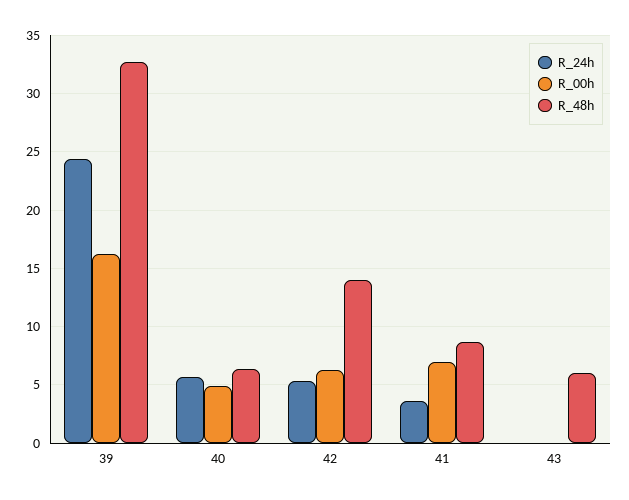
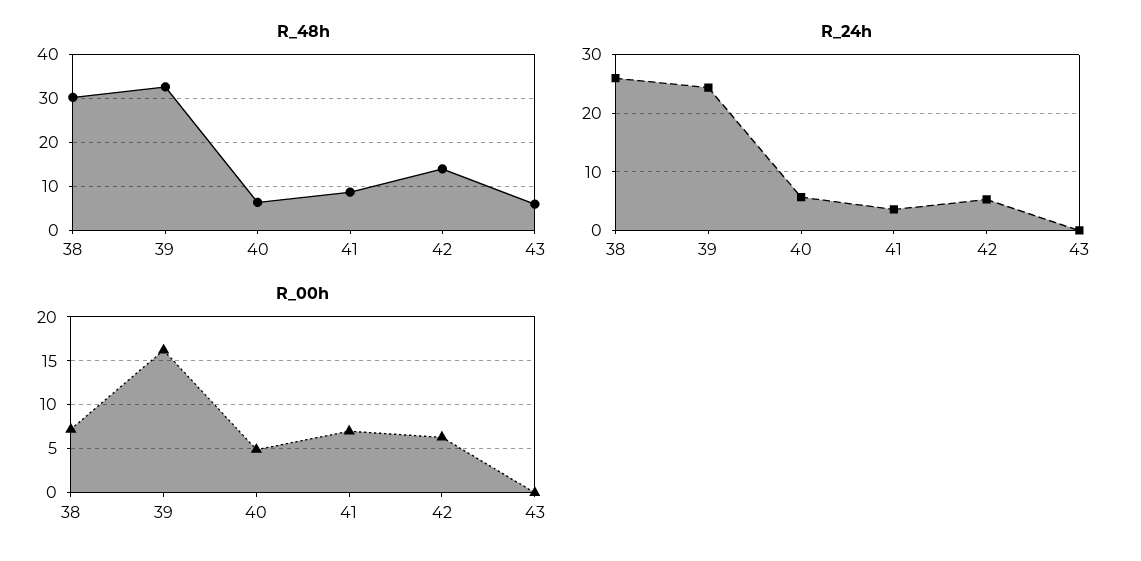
R_48h, 38: none -> 30
R_24h, 38: none -> 26
R_00h, 38: none -> 7

